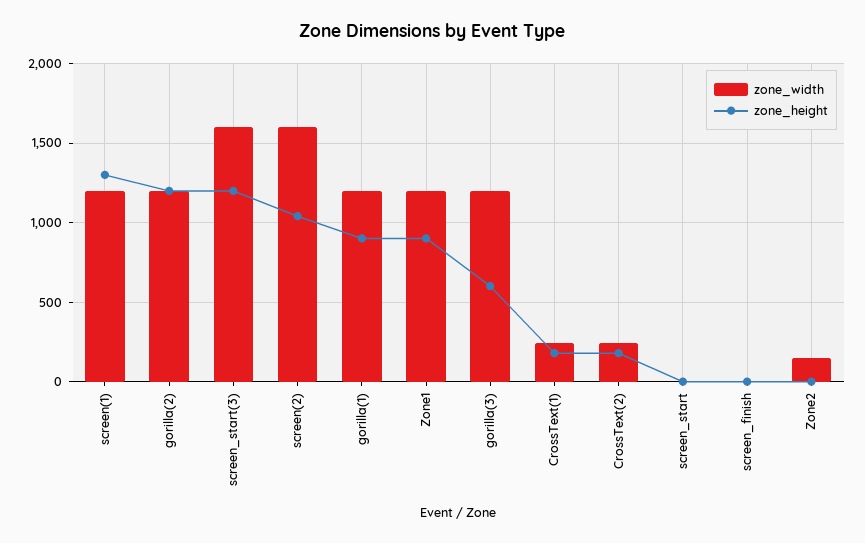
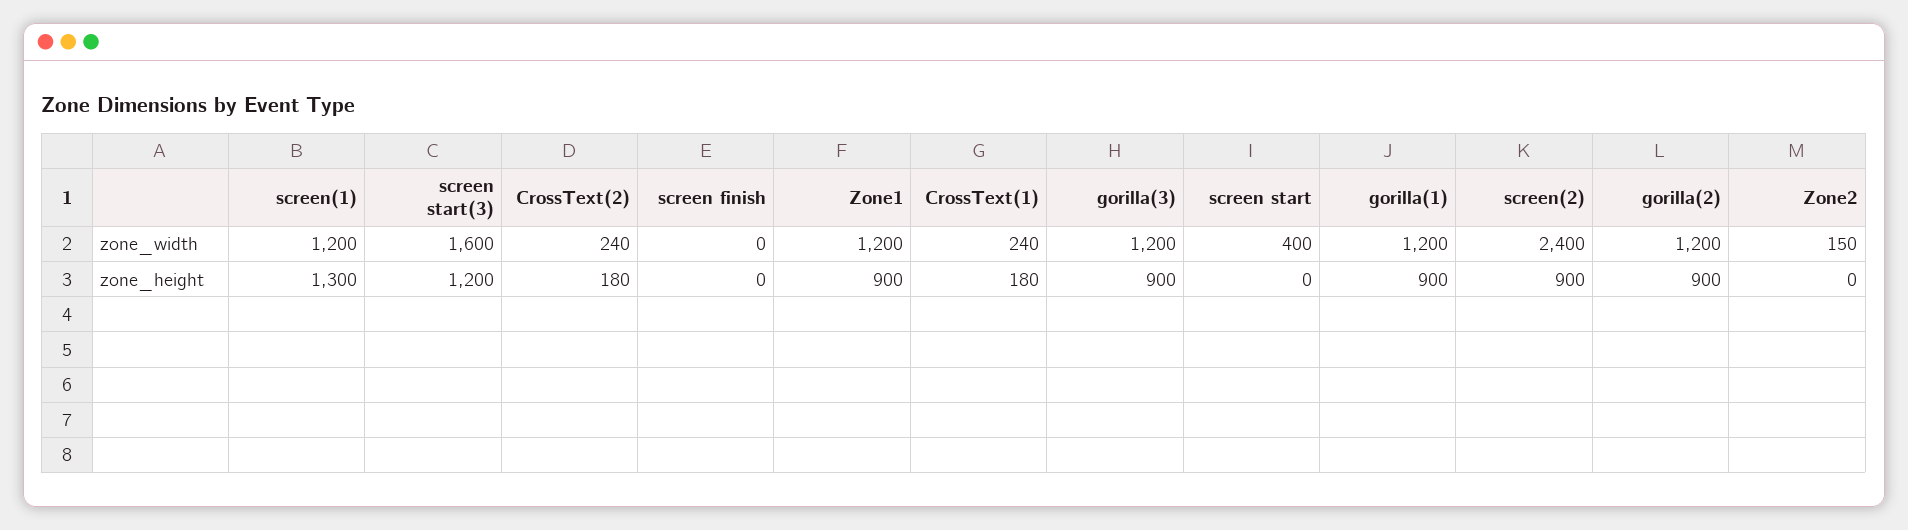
zone_height, gorilla(2): 1200 -> 900
zone_width, screen(2): 1600 -> 2400
zone_height, screen(2): 1050 -> 900
zone_height, gorilla(3): 600 -> 900
zone_width, screen_start: 0 -> 400

